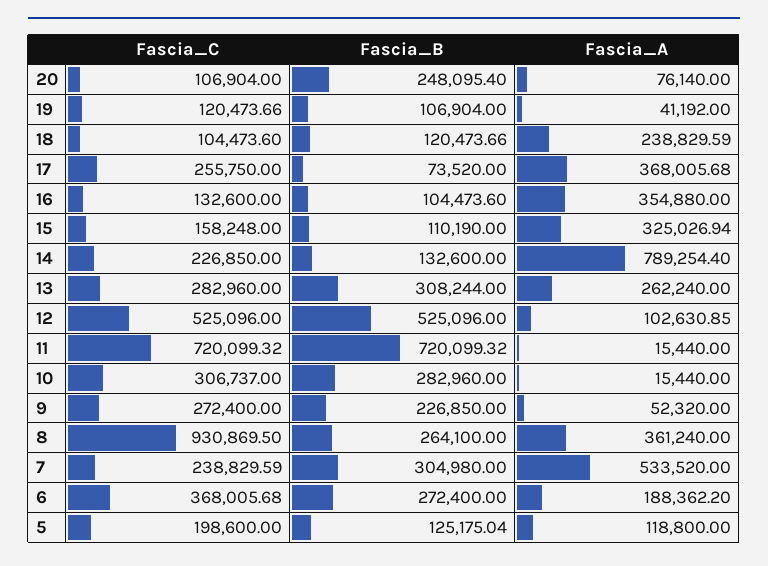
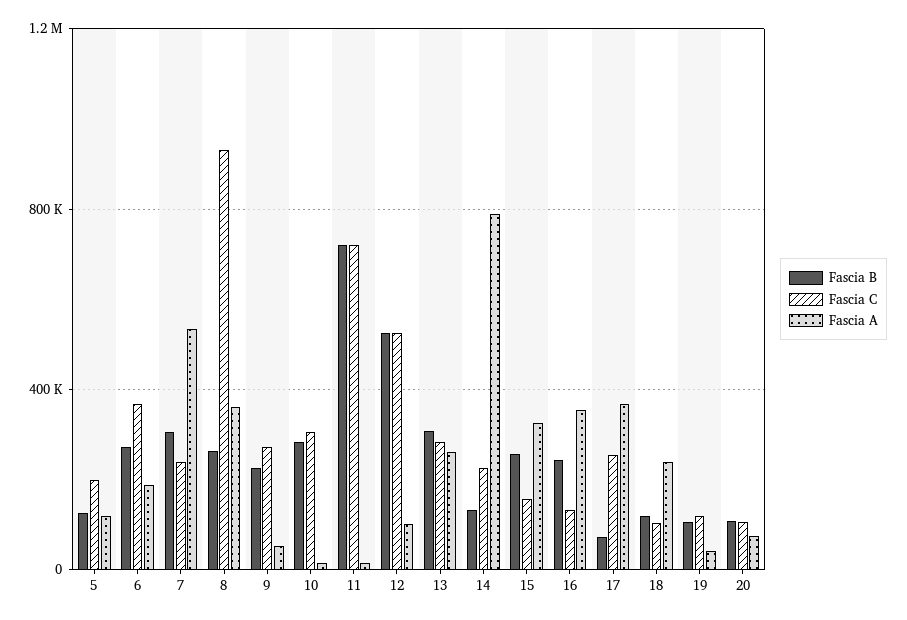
Fascia_B, 20: 248095.4 -> 100000
Fascia_B, 16: 104473.6 -> 250000
Fascia_B, 15: 110190 -> 250000

